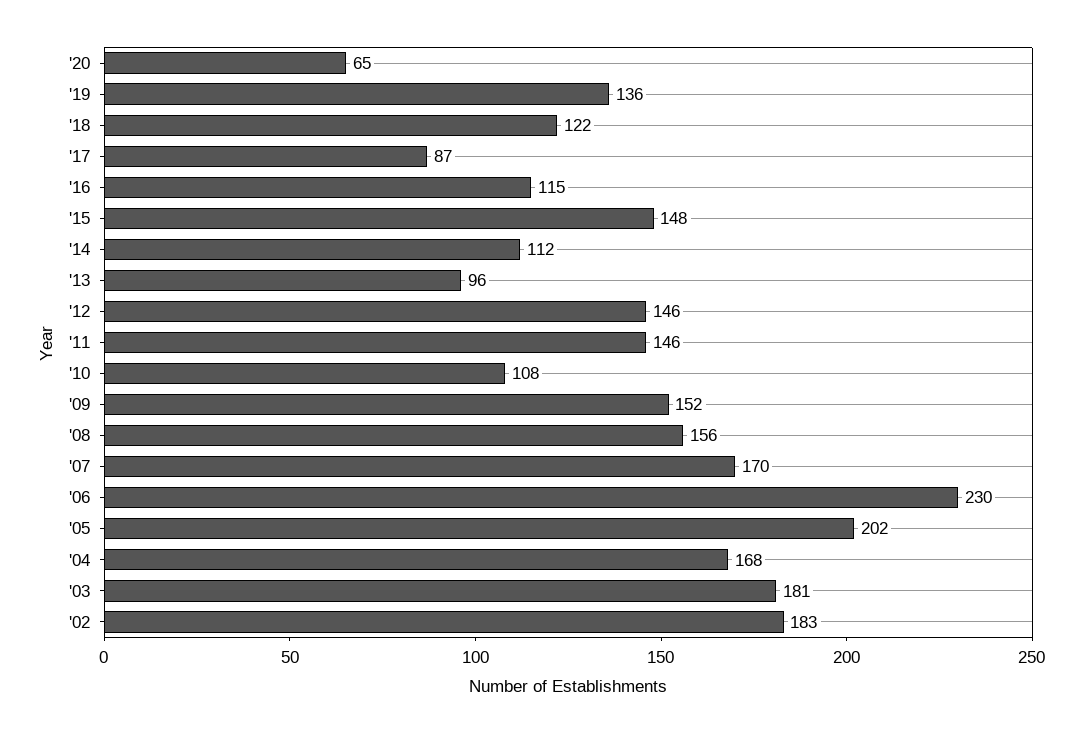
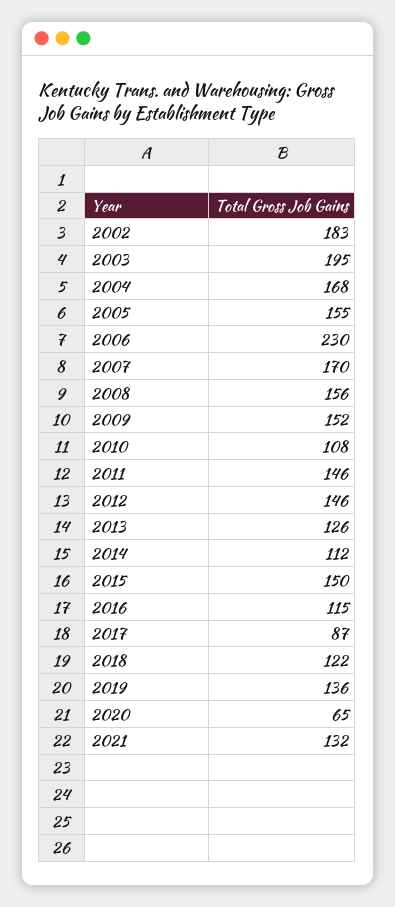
'15: 148 -> 150
'13: 96 -> 126
'05: 202 -> 155
'03: 181 -> 195
2021: none -> 132

